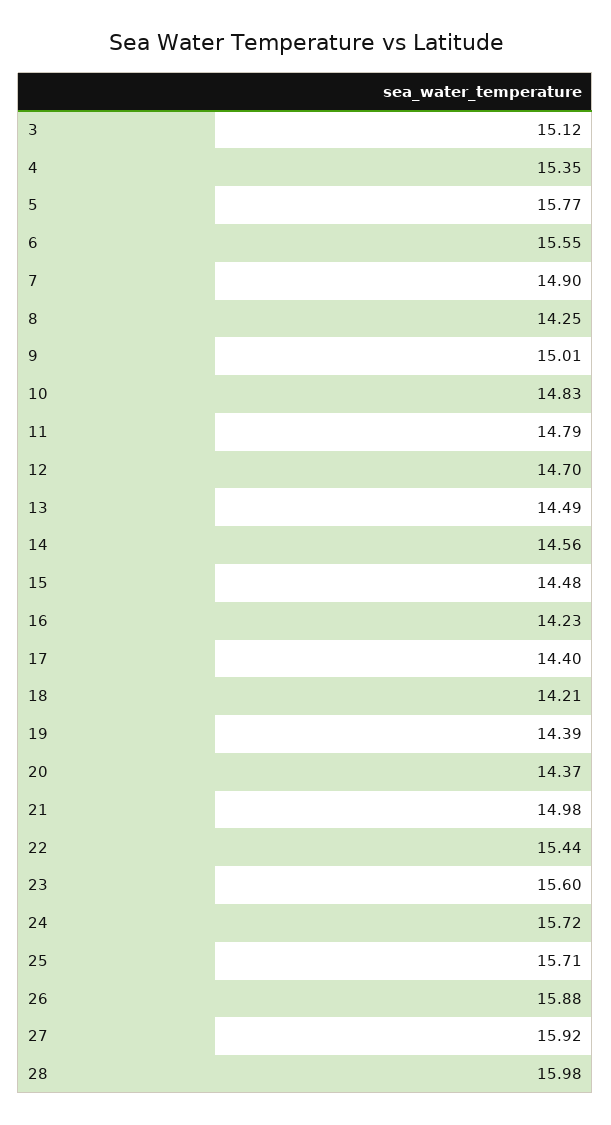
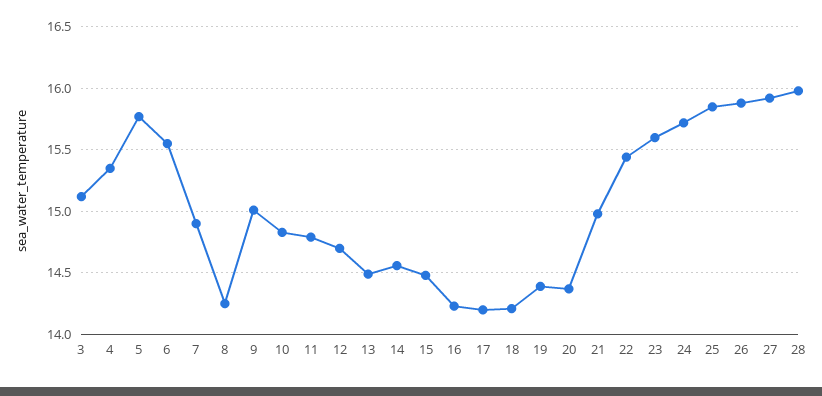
17: 14.4 -> 14.2
25: 15.71 -> 15.85

